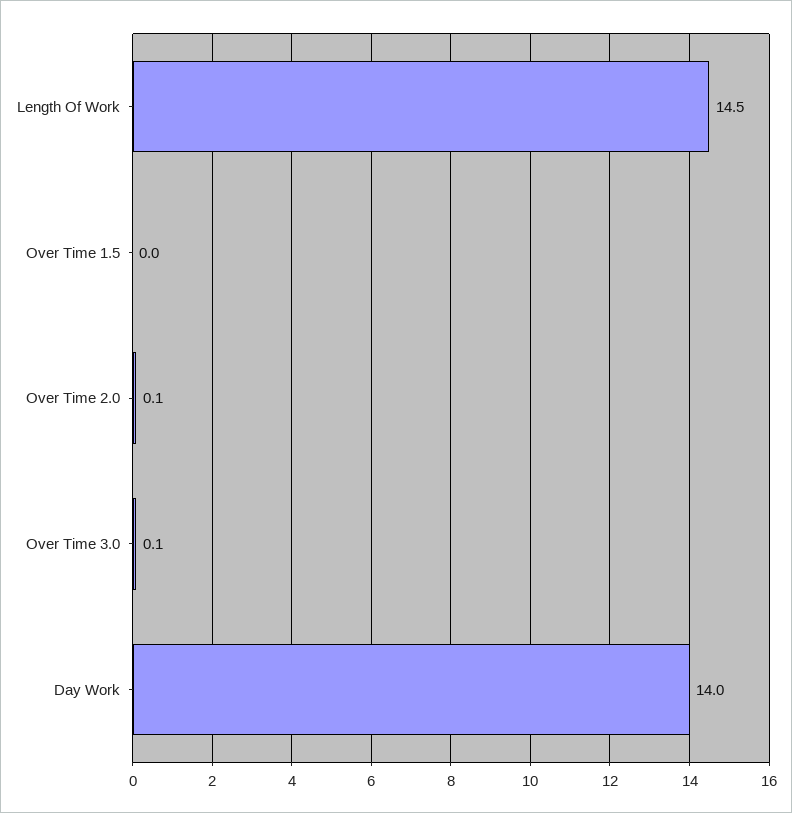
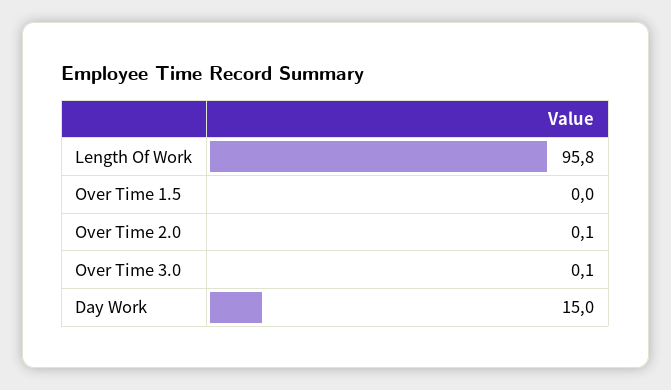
Length Of Work: 14.5 -> 95.8
Day Work: 14 -> 15

